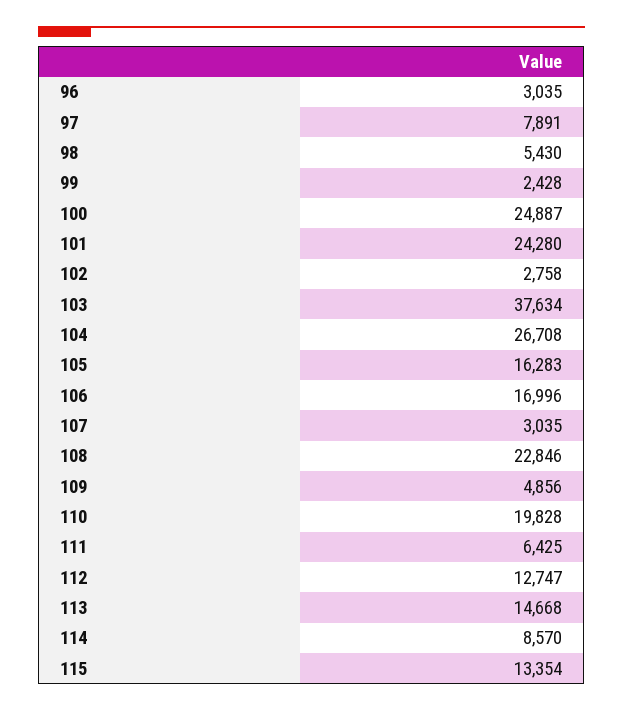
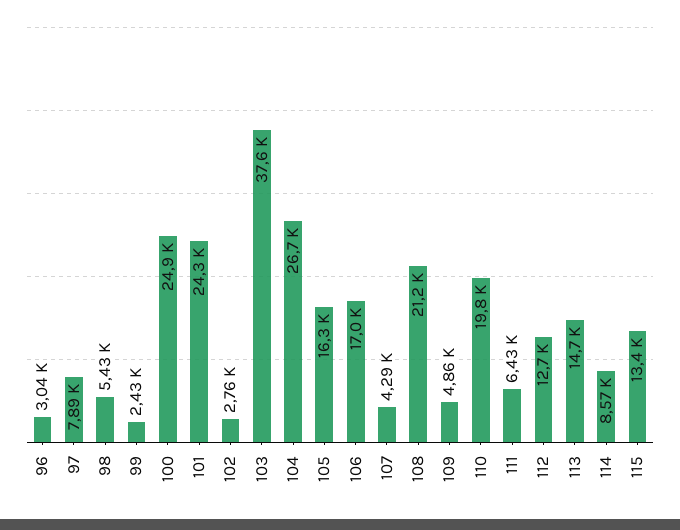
107: 3035 -> 4290
108: 22846 -> 21200

